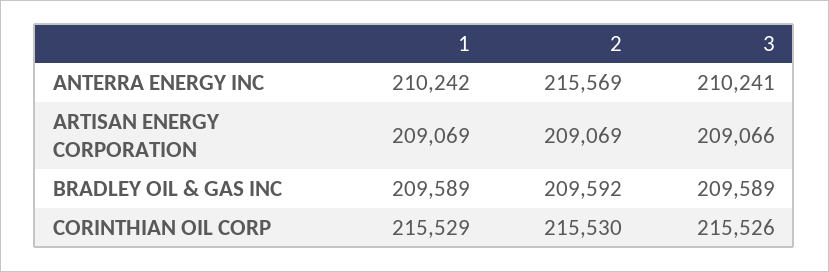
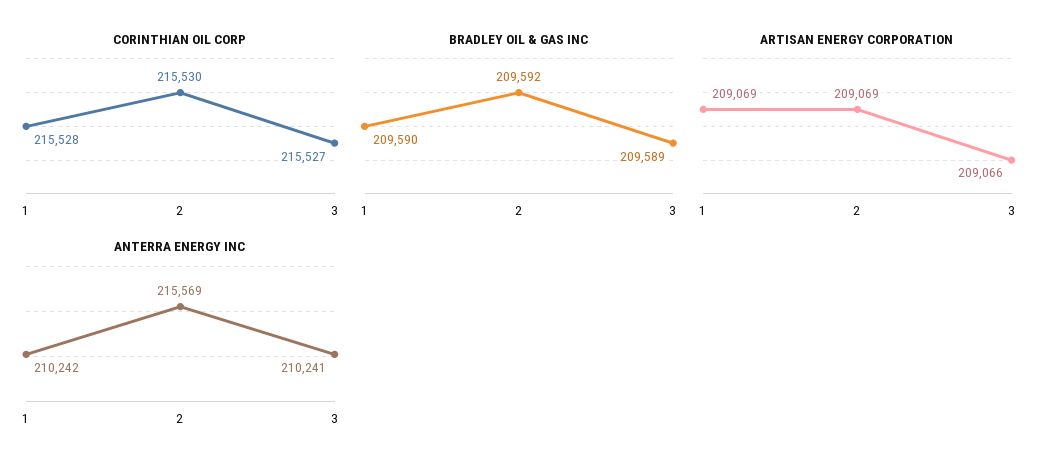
BRADLEY OIL & GAS INC, 1: 209589 -> 209590
CORINTHIAN OIL CORP, 1: 215529 -> 215528
CORINTHIAN OIL CORP, 3: 215526 -> 215527

